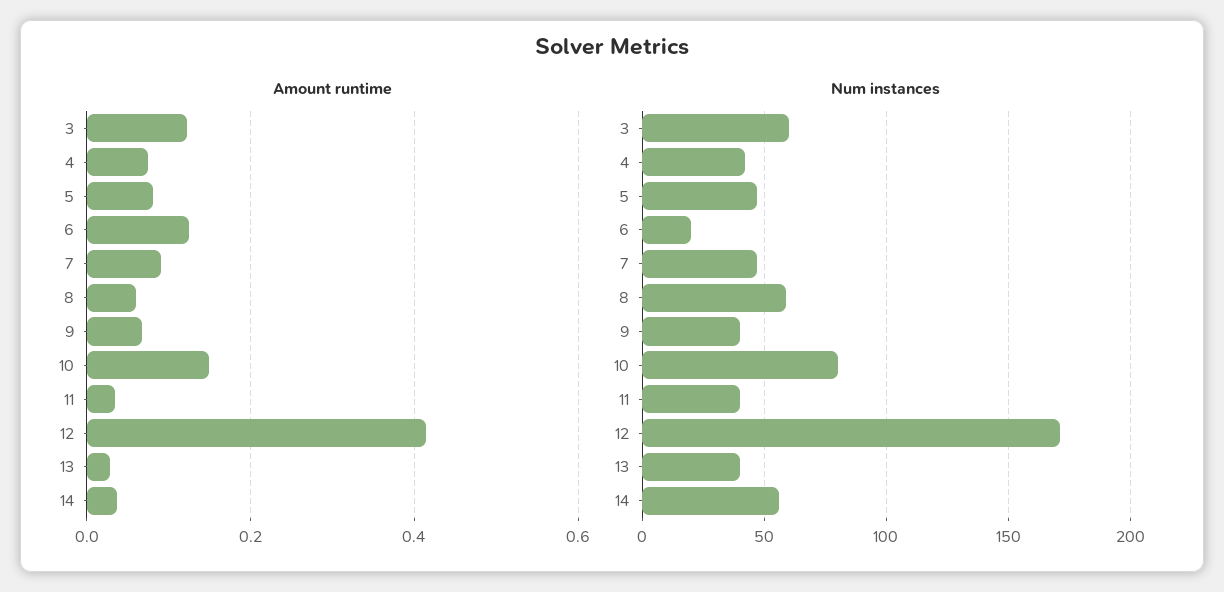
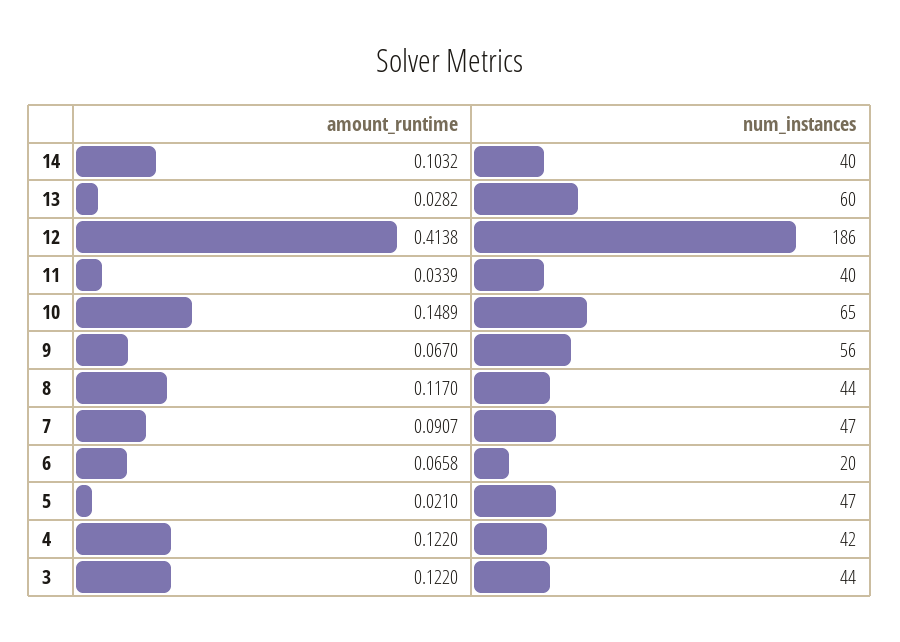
Amount runtime, 4: 0.08 -> 0.122
Amount runtime, 5: 0.08 -> 0.021
Amount runtime, 6: 0.12 -> 0.0658
Amount runtime, 8: 0.06 -> 0.117
Amount runtime, 14: 0.04 -> 0.1032
Num instances, 3: 60 -> 44
Num instances, 8: 60 -> 44
Num instances, 9: 40 -> 56
Num instances, 10: 80 -> 65
Num instances, 12: 170 -> 186
Num instances, 13: 40 -> 60
Num instances, 14: 55 -> 40

